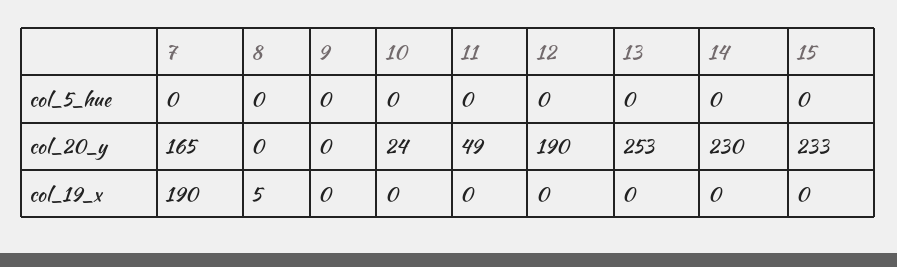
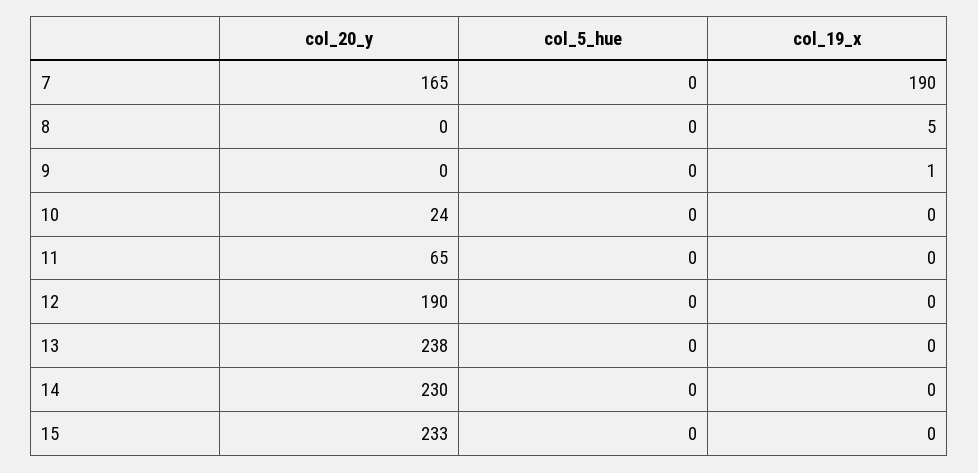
11, col_20_y: 49 -> 65
13, col_20_y: 253 -> 238
9, col_19_x: 0 -> 1

